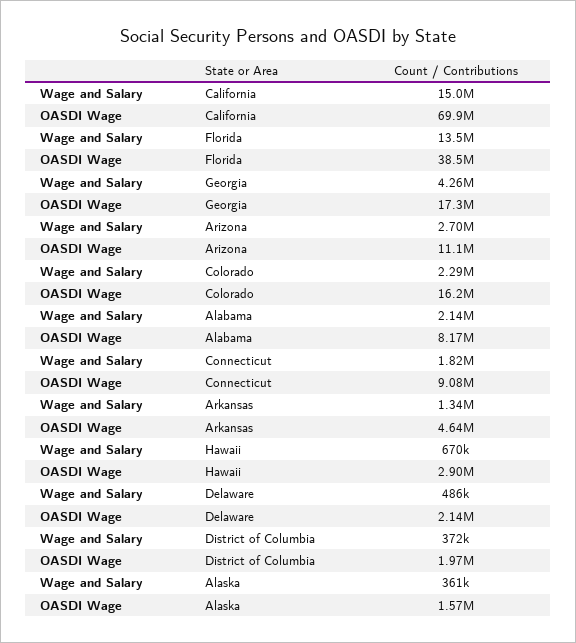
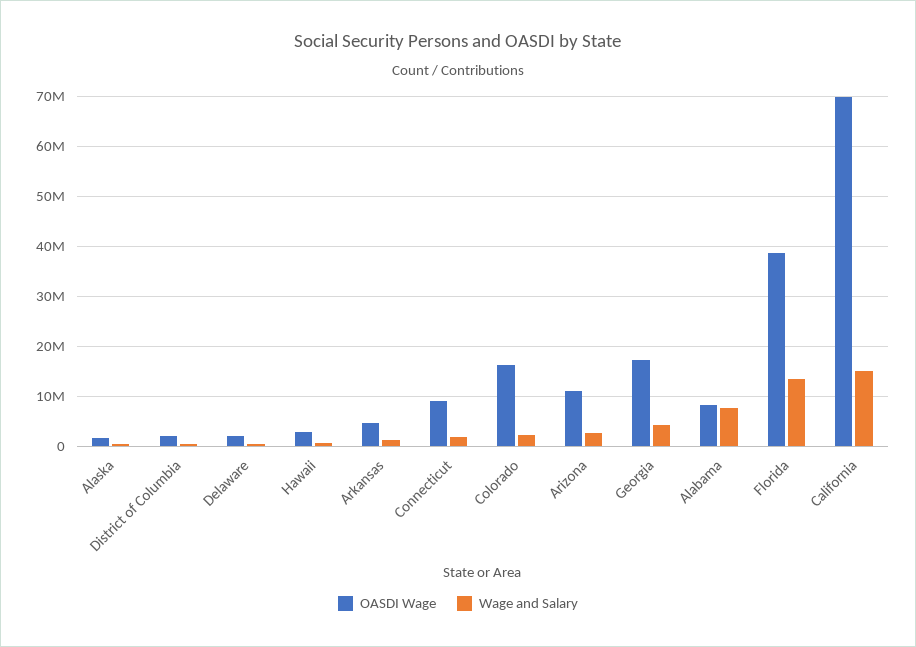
Wage and Salary, Alabama: 2140000 -> 8000000

